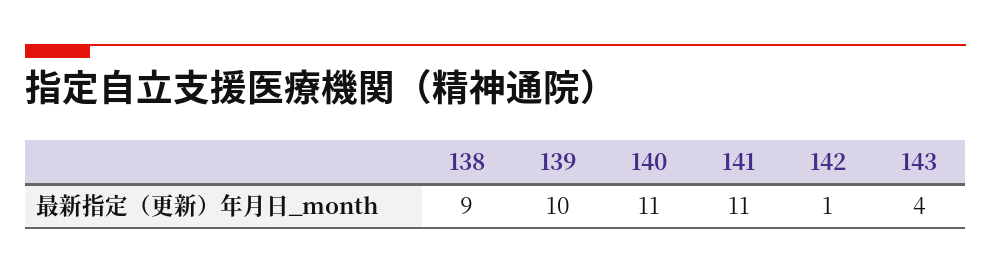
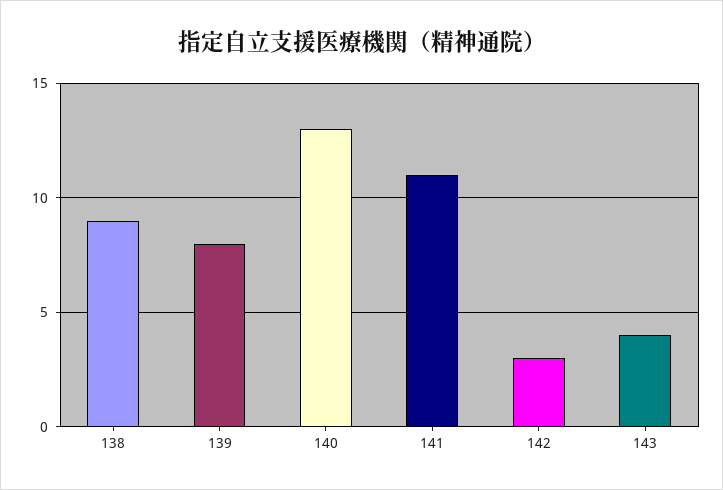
139: 10 -> 8
140: 11 -> 13
142: 1 -> 3

